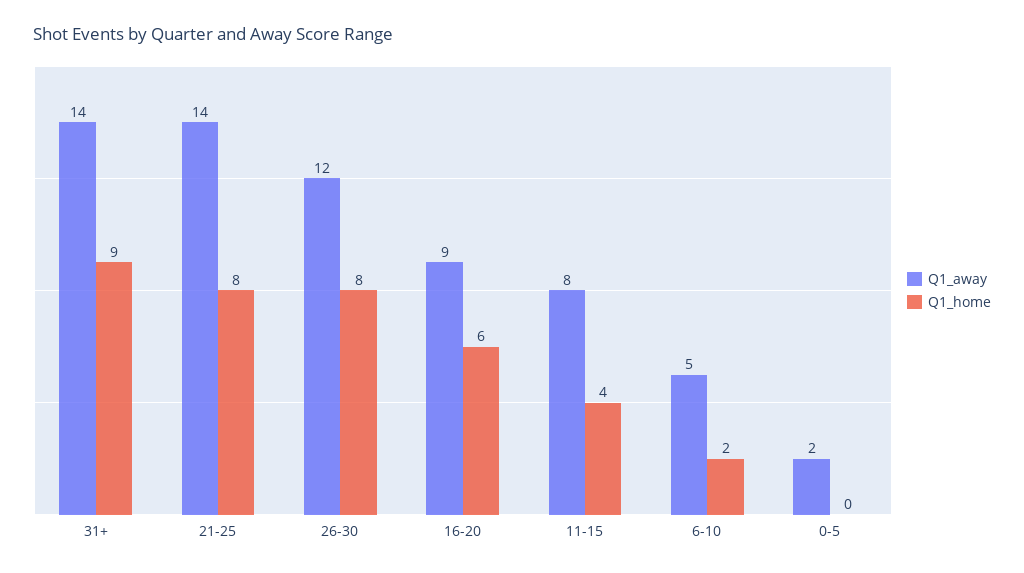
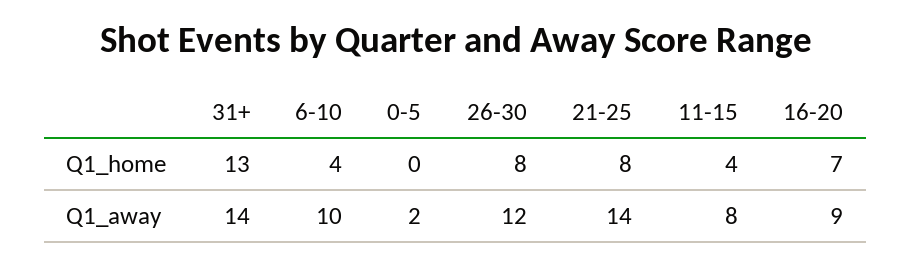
Q1_home, 31+: 9 -> 13
Q1_home, 16-20: 6 -> 7
Q1_away, 6-10: 5 -> 10
Q1_home, 6-10: 2 -> 4

